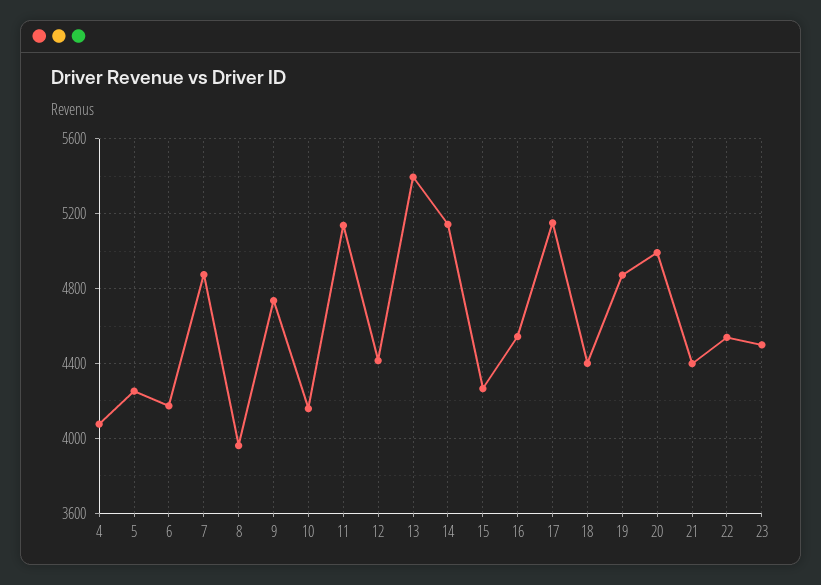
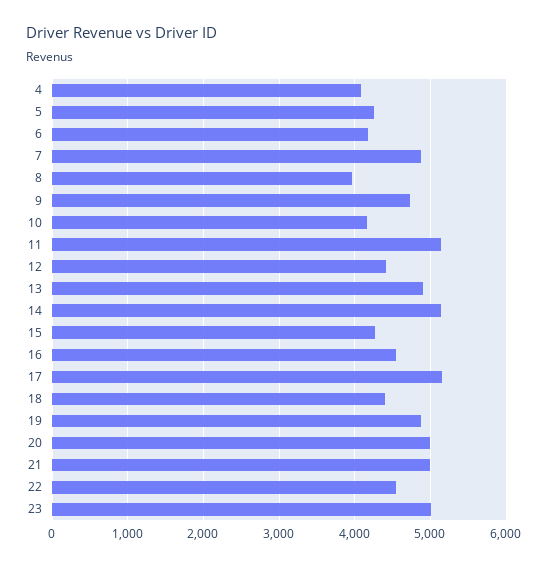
13: 5400 -> 4900
21: 4400 -> 5000
23: 4500 -> 5000

